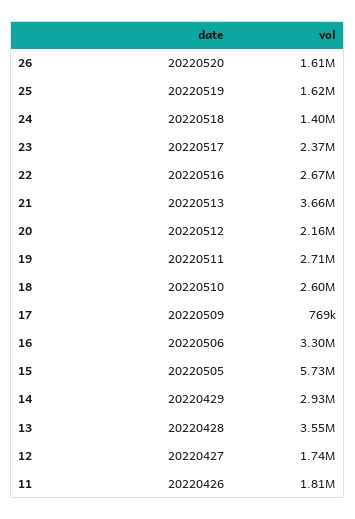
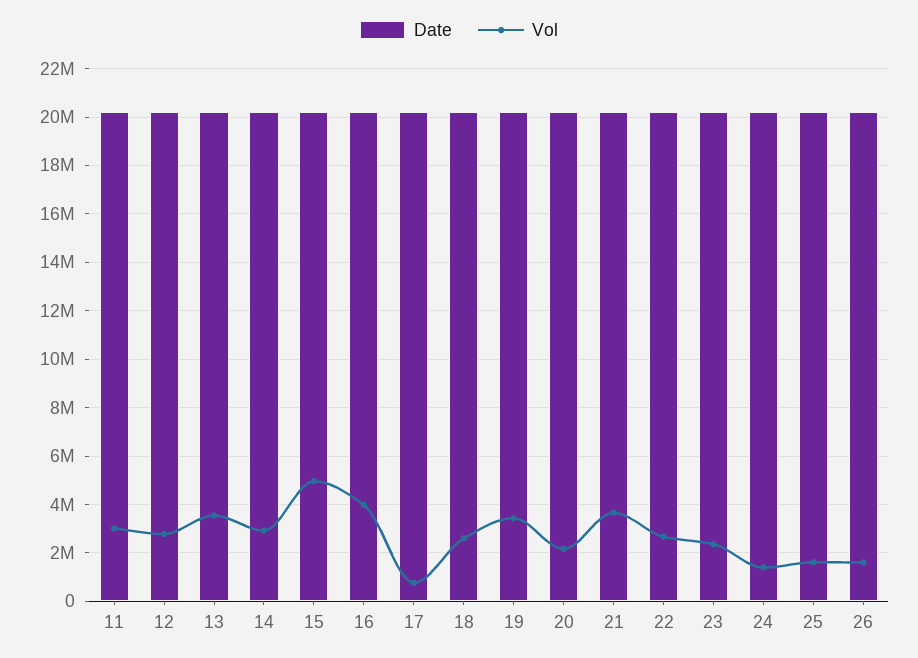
vol, 19: 2710000 -> 3500000
vol, 16: 3300000 -> 4000000
vol, 15: 5730000 -> 5000000
vol, 12: 1740000 -> 2750000
vol, 11: 1810000 -> 3000000

